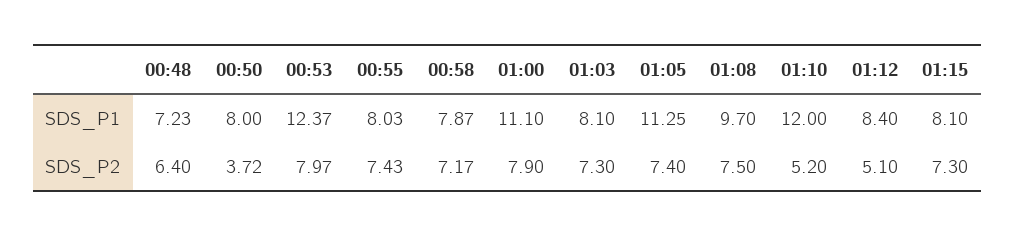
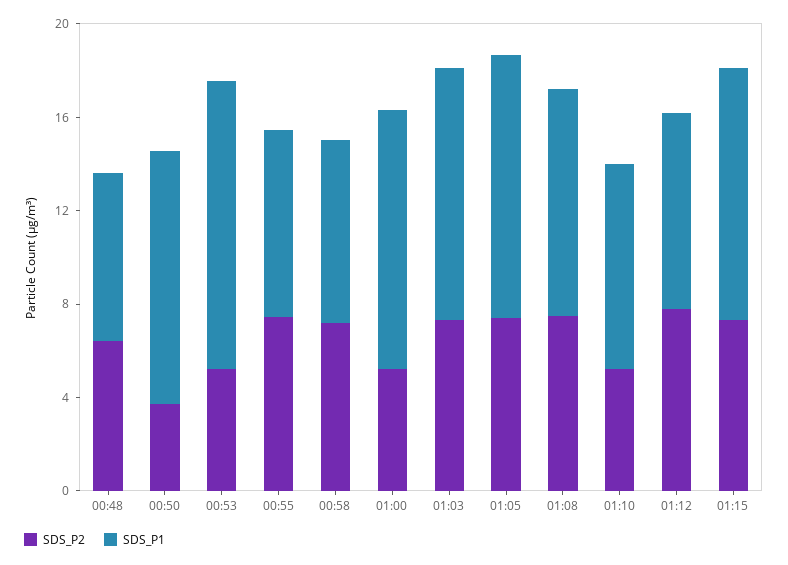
SDS_P1, 00:50: 8 -> 11
SDS_P1, 01:03: 8.1 -> 11
SDS_P1, 01:10: 12 -> 9
SDS_P1, 01:15: 8.1 -> 11
SDS_P2, 00:53: 7.97 -> 5
SDS_P2, 01:00: 7.9 -> 5
SDS_P2, 01:12: 5.1 -> 8

